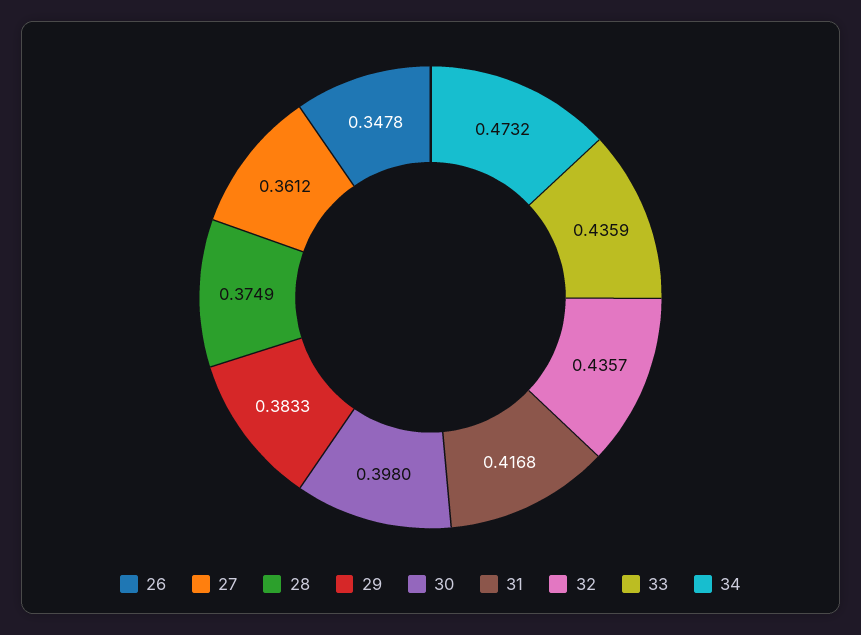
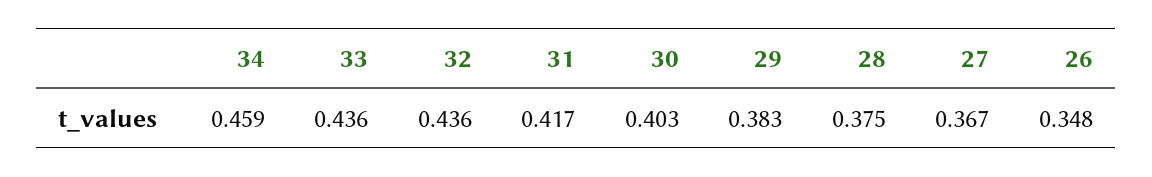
27: 0.3612 -> 0.367
30: 0.398 -> 0.403
34: 0.4732 -> 0.459

